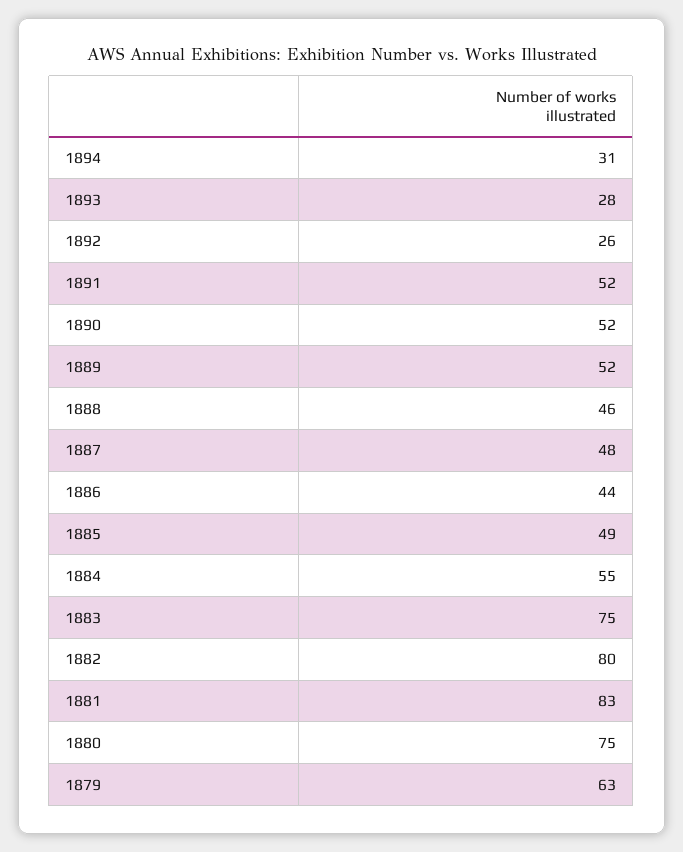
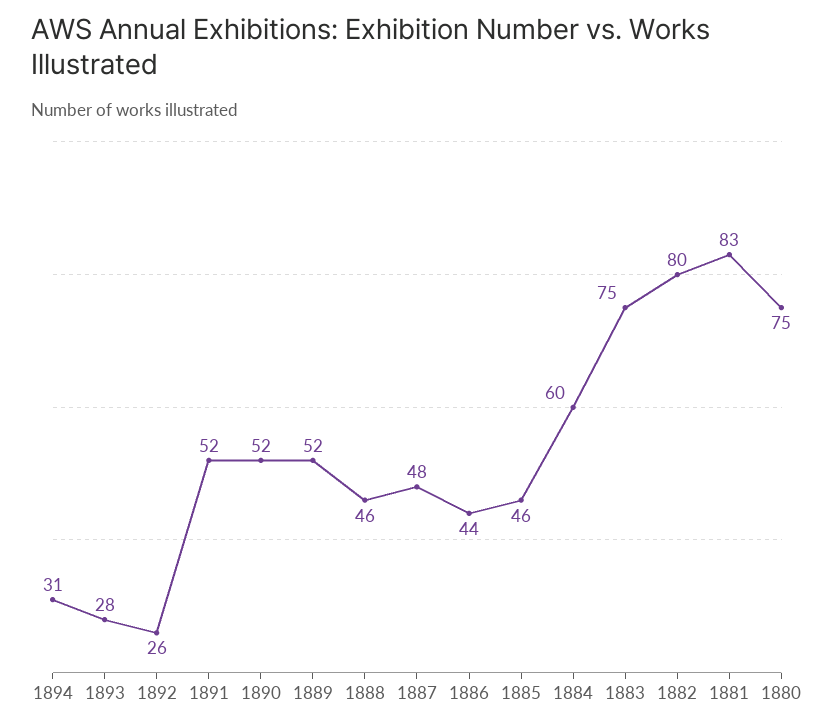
1885: 49 -> 46
1884: 55 -> 60
1879: 63 -> none

